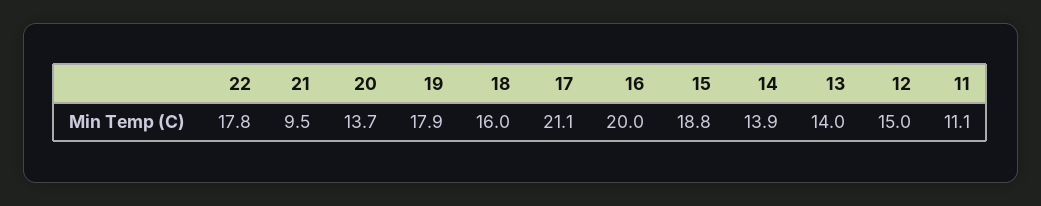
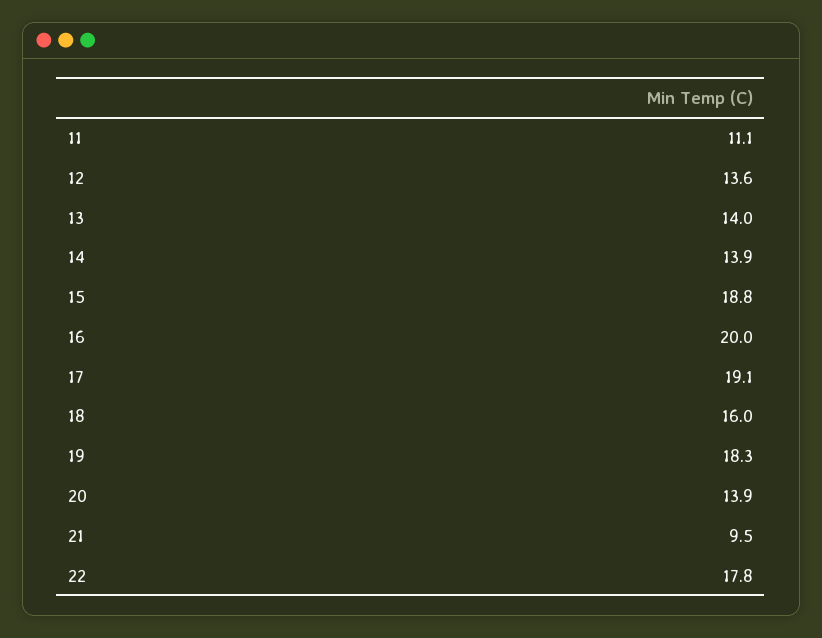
20: 13.7 -> 13.9
19: 17.9 -> 18.3
17: 21.1 -> 19.1
12: 15 -> 13.6

